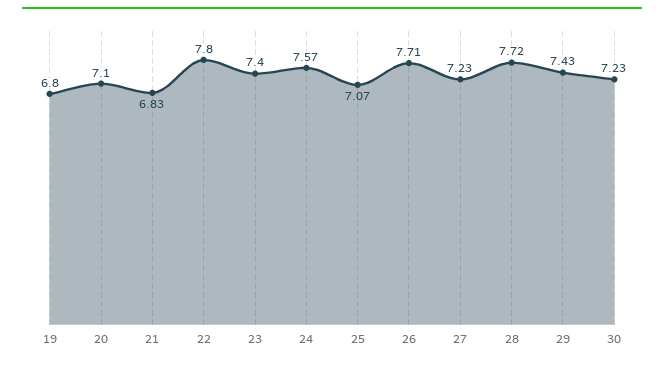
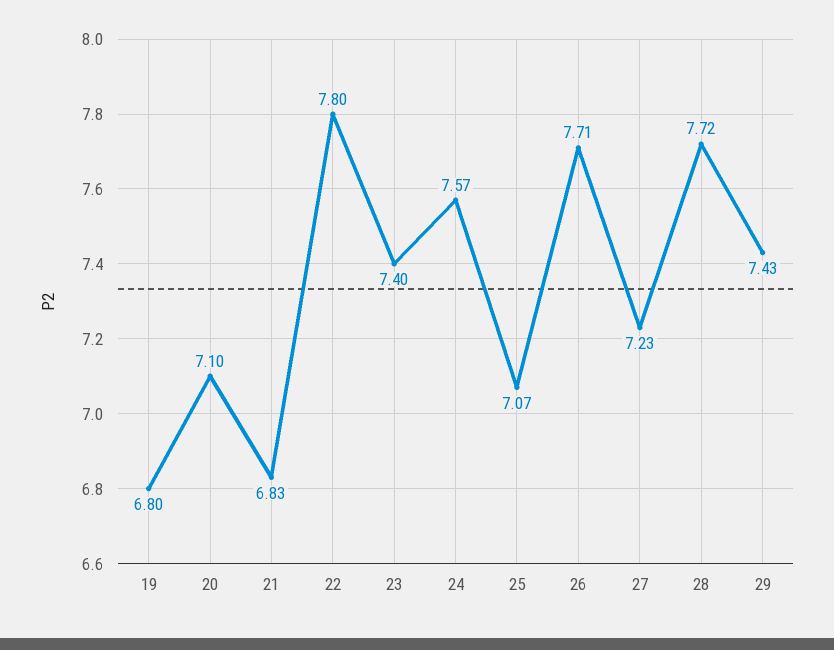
30: 7.23 -> none

